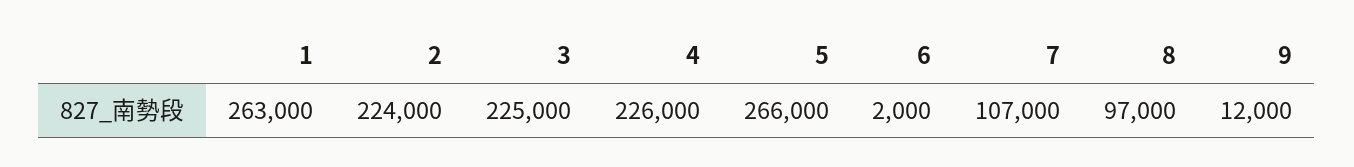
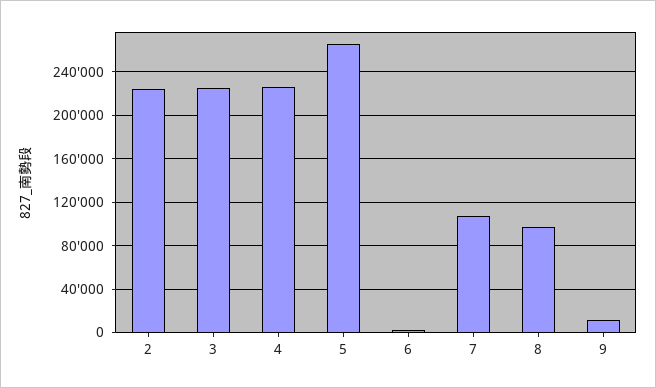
1: 263000 -> none

